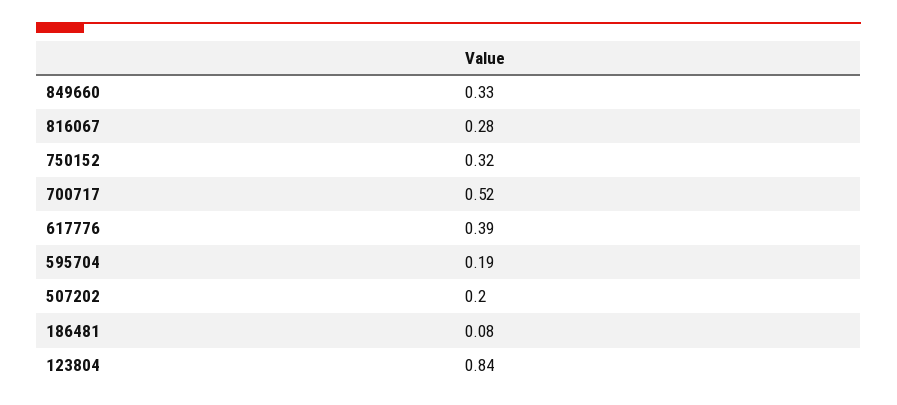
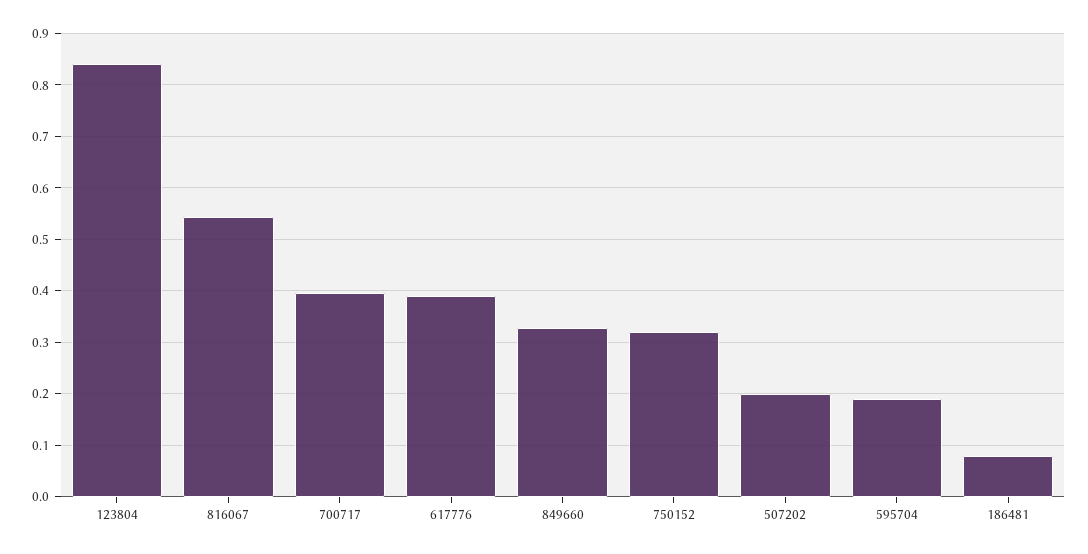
816067: 0.28 -> 0.54
700717: 0.52 -> 0.4

